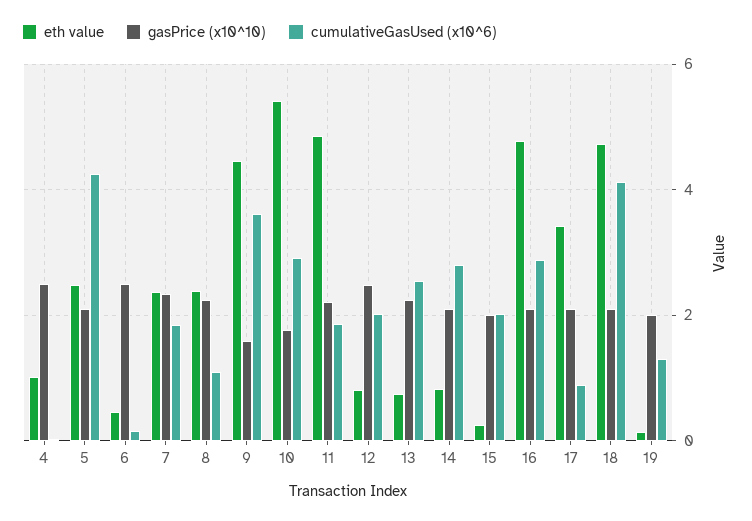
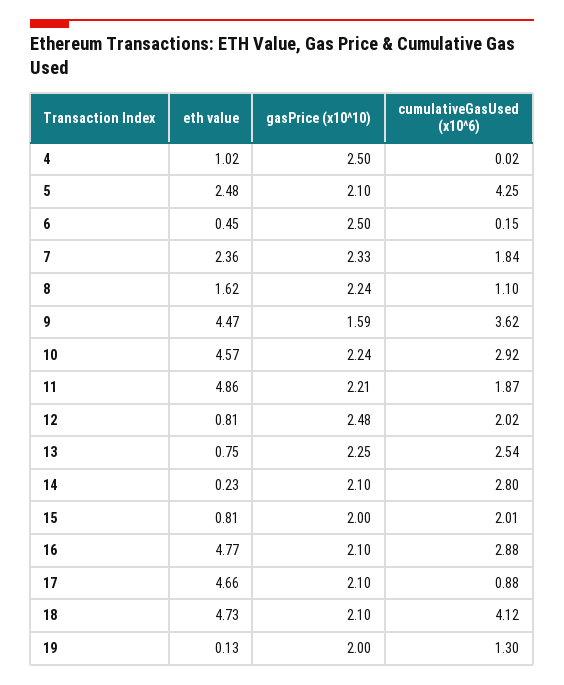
eth value, 8: 2.4 -> 1.62
eth value, 10: 5.4 -> 4.57
gasPrice (x10^10), 10: 1.8 -> 2.24
eth value, 14: 0.8 -> 0.23
eth value, 15: 0.2 -> 0.81
eth value, 17: 3.4 -> 4.66

